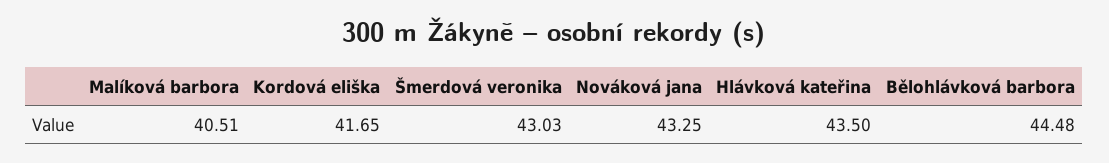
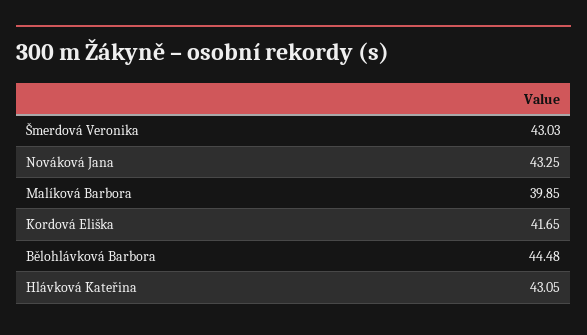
Malíková barbora: 40.51 -> 39.85
Hlávková kateřina: 43.5 -> 43.05

